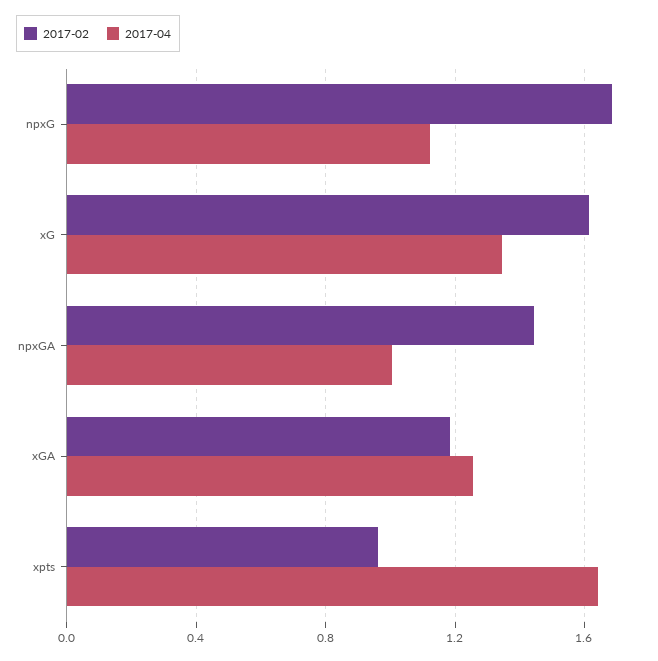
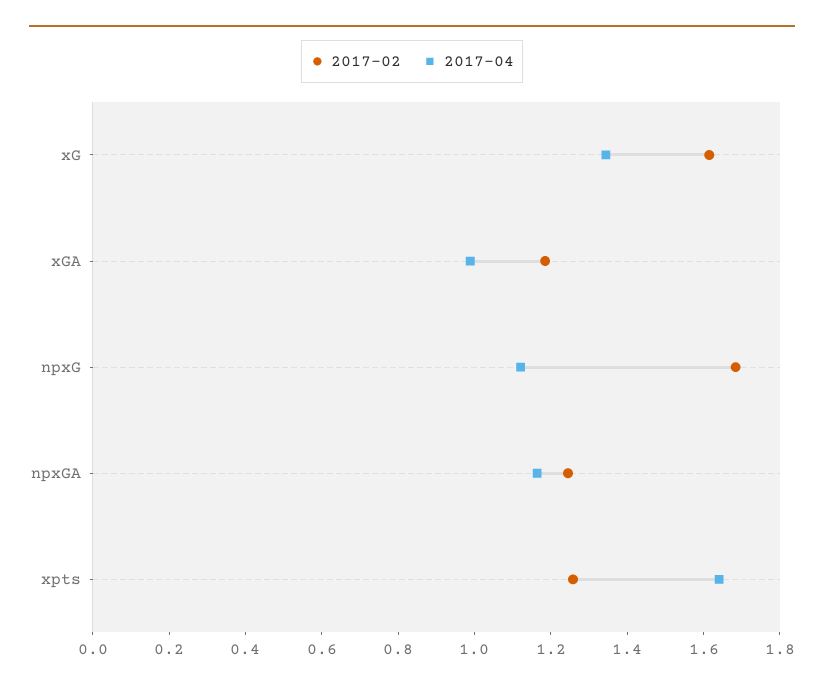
2017-02, npxGA: 1.45 -> 1.25
2017-04, npxGA: 1 -> 1.15
2017-04, xGA: 1.25 -> 1
2017-02, xpts: 0.95 -> 1.25

